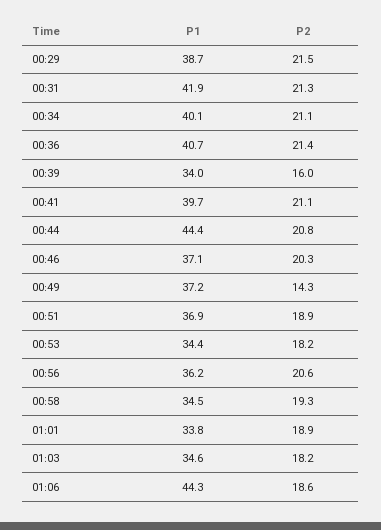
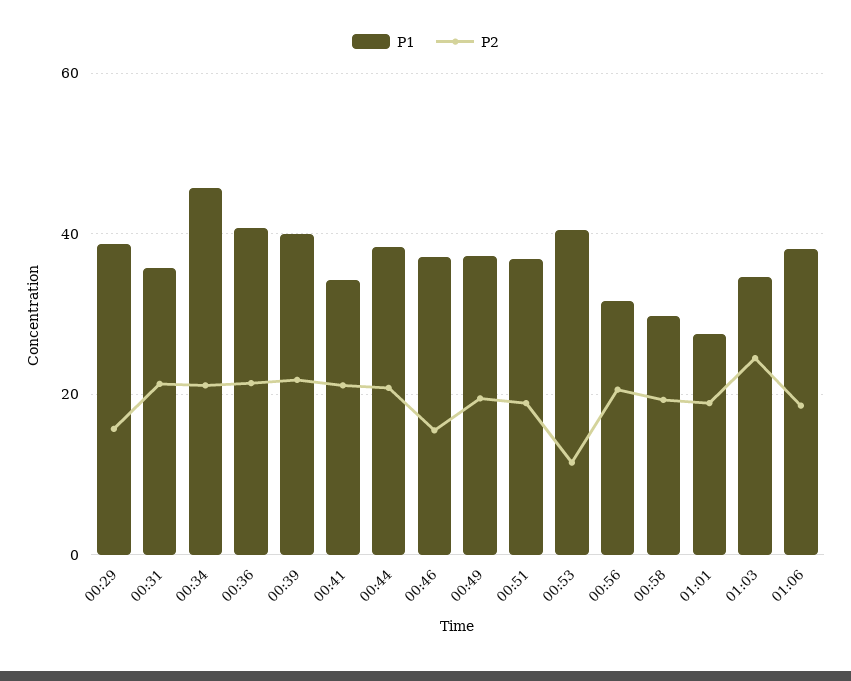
P2, 00:29: 21.5 -> 16
P1, 00:31: 41.9 -> 36
P1, 00:34: 40.1 -> 46
P1, 00:39: 34 -> 40
P2, 00:39: 16 -> 22
P1, 00:41: 39.7 -> 34
P1, 00:44: 44.4 -> 38
P2, 00:46: 20.3 -> 16
P2, 00:49: 14.3 -> 20
P1, 00:53: 34.4 -> 40
P2, 00:53: 18.2 -> 12
P1, 00:56: 36.2 -> 32
P1, 00:58: 34.5 -> 30
P1, 01:01: 33.8 -> 28
P2, 01:03: 18.2 -> 24
P1, 01:06: 44.3 -> 38

